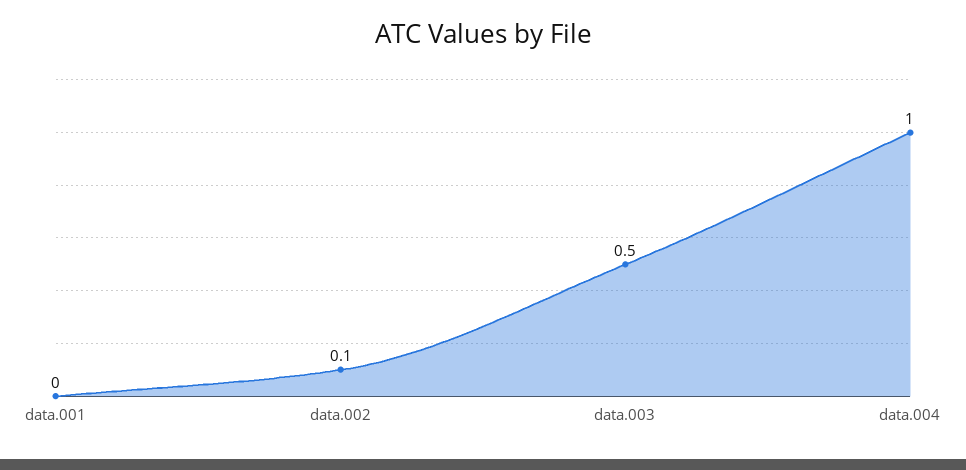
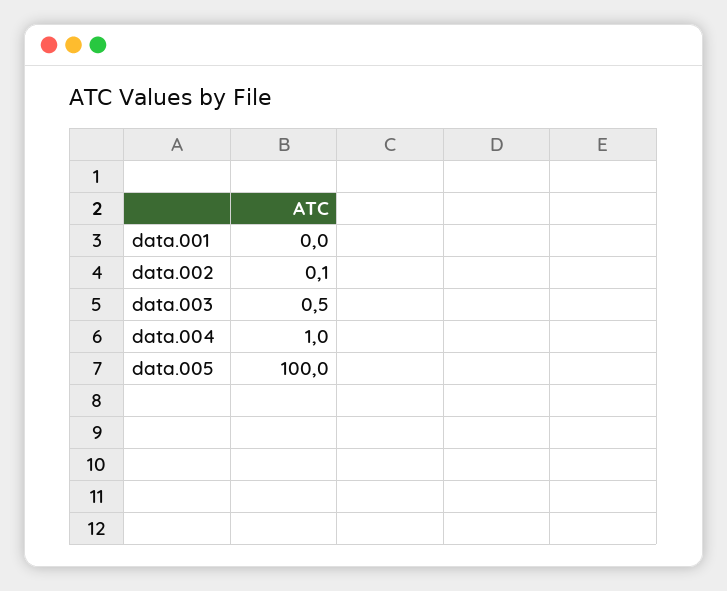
data.005: none -> 100

